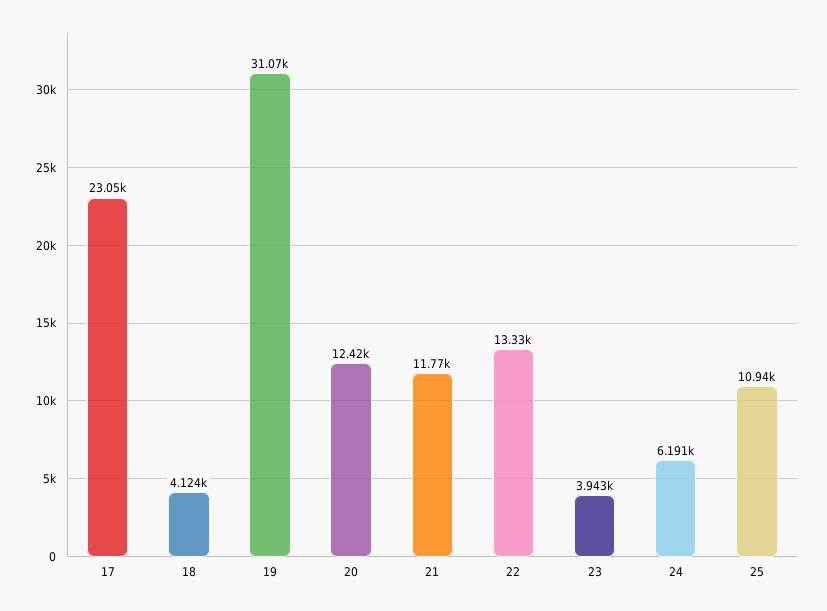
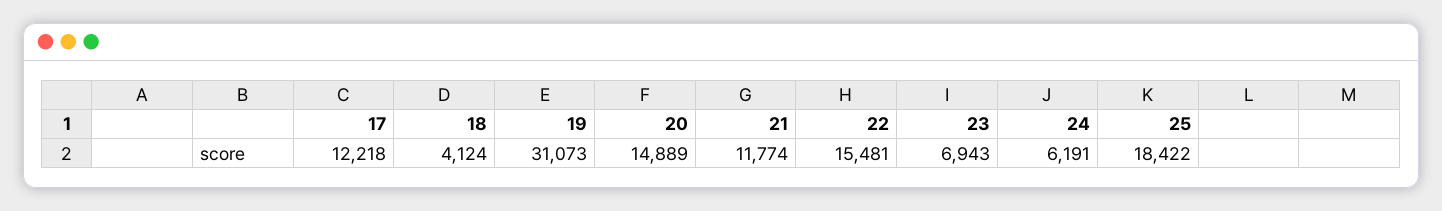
17: 23050 -> 12218
20: 12420 -> 14889
22: 13330 -> 15481
23: 3943 -> 6943
25: 10940 -> 18422

